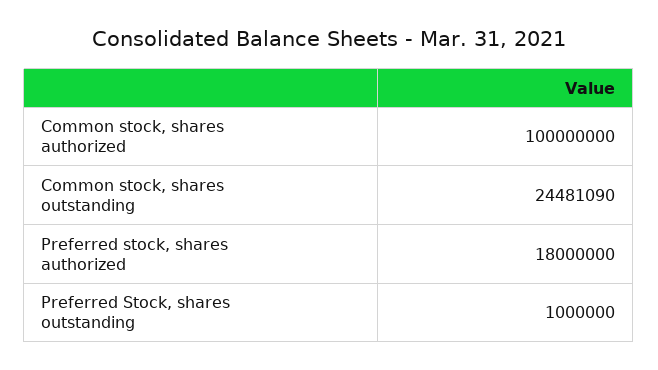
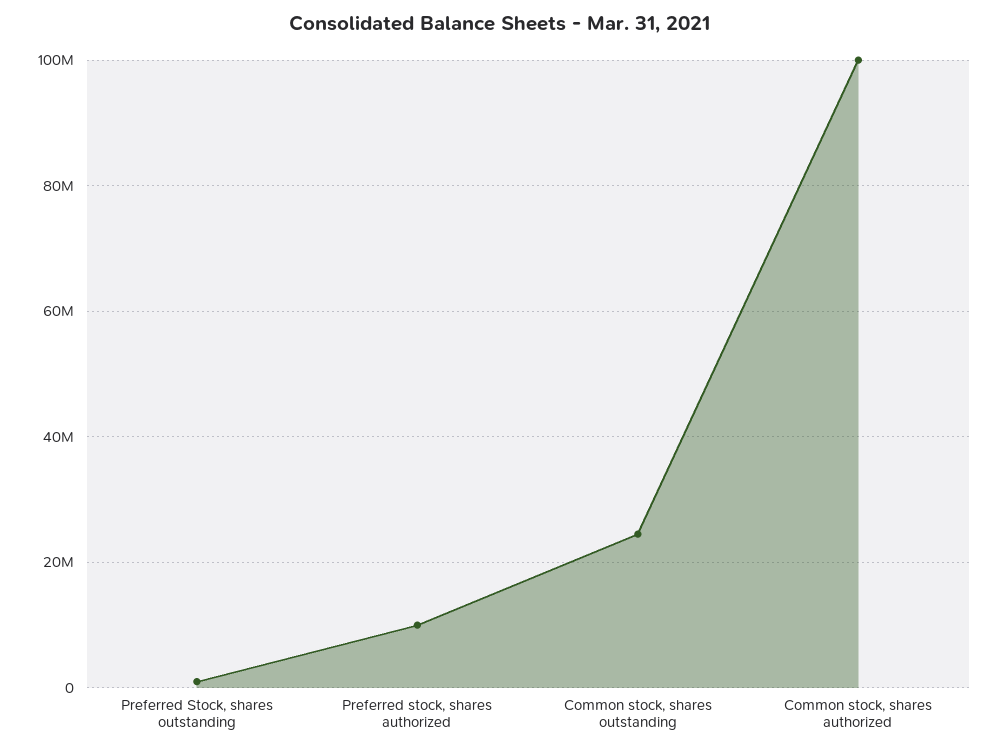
Preferred stock, shares authorized: 18000000 -> 10000000

